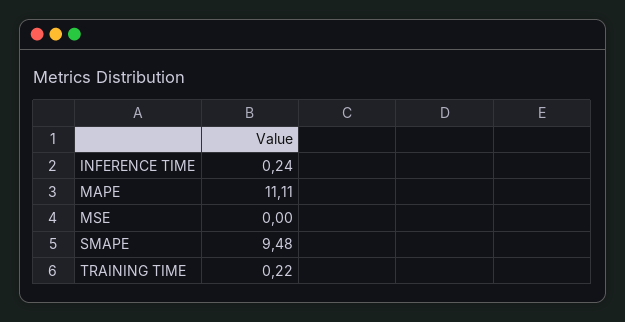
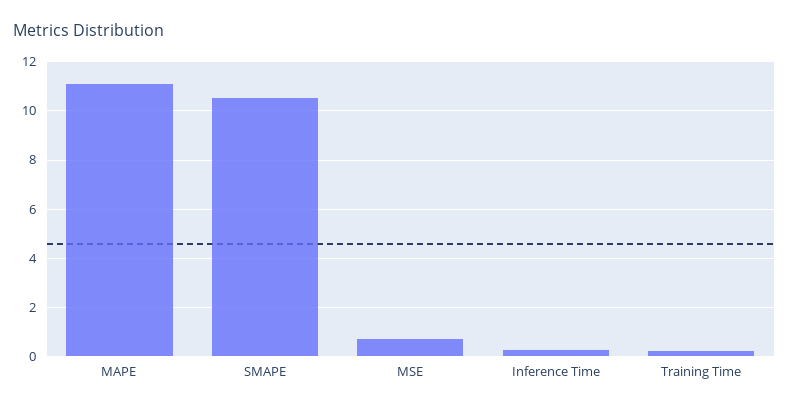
MSE: 0 -> 0.75
SMAPE: 9.48 -> 10.5

